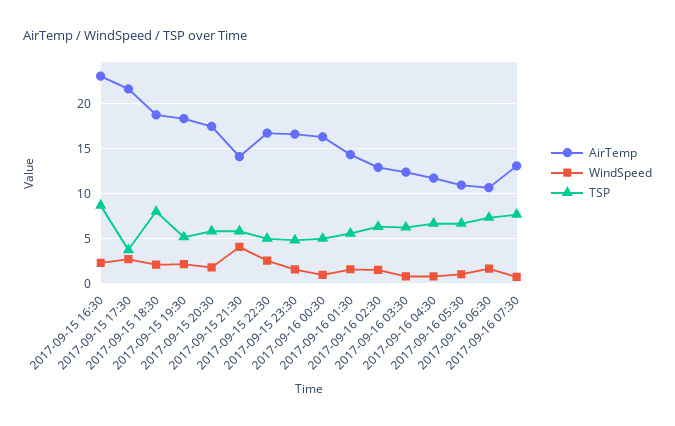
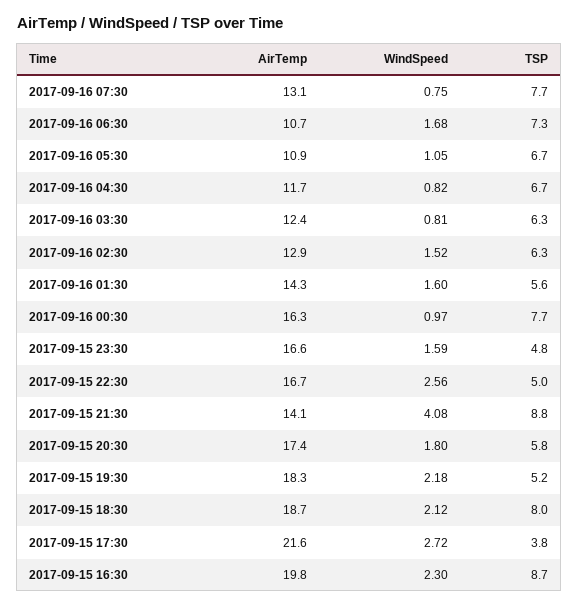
AirTemp, 2017-09-15 16:30: 23 -> 19.8
TSP, 2017-09-15 21:30: 6 -> 8.8
TSP, 2017-09-16 00:30: 5 -> 7.7

